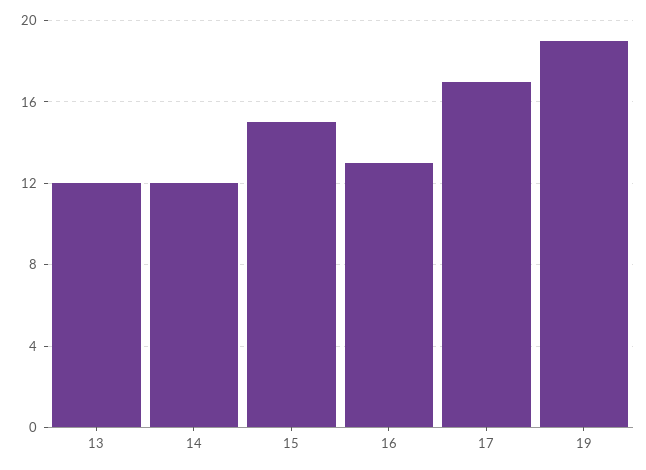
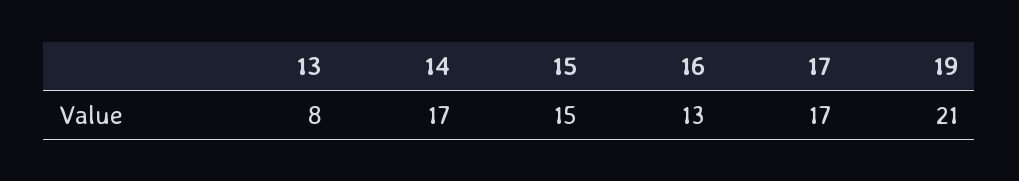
13: 12 -> 8
14: 12 -> 17
19: 19 -> 21

